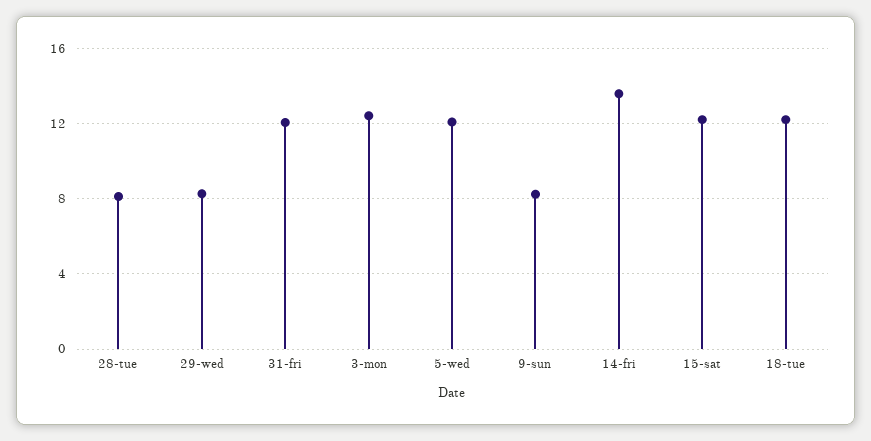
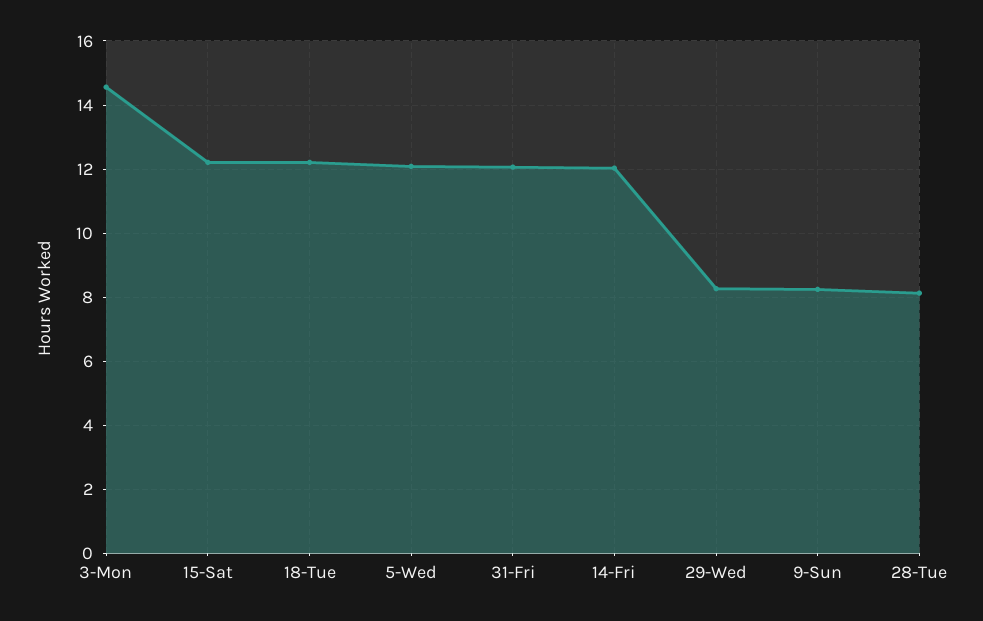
3-mon: 12.5 -> 14.6
14-fri: 13.5 -> 12

